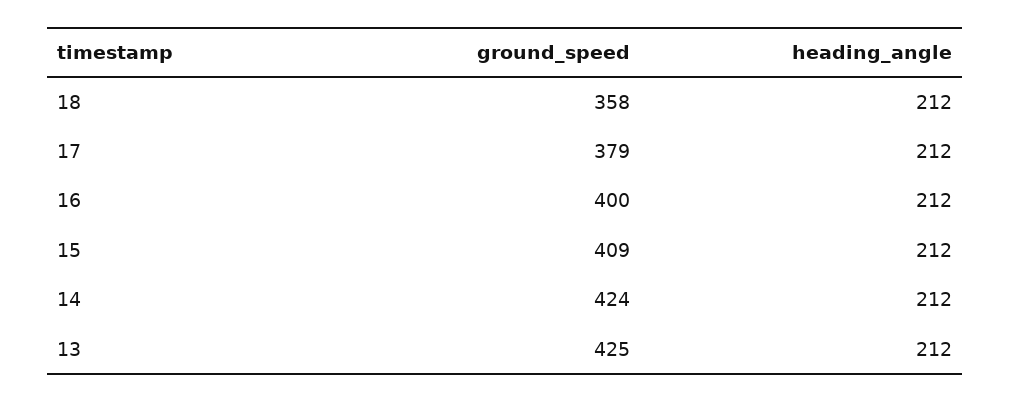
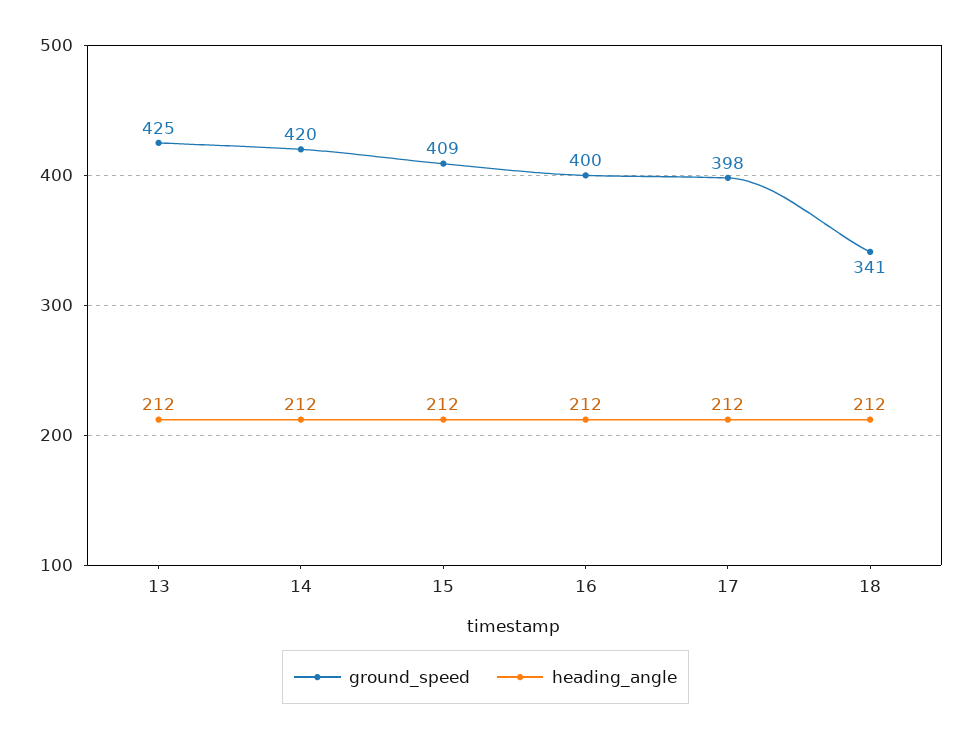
ground_speed, 18: 358 -> 341
ground_speed, 17: 379 -> 398
ground_speed, 14: 424 -> 420

